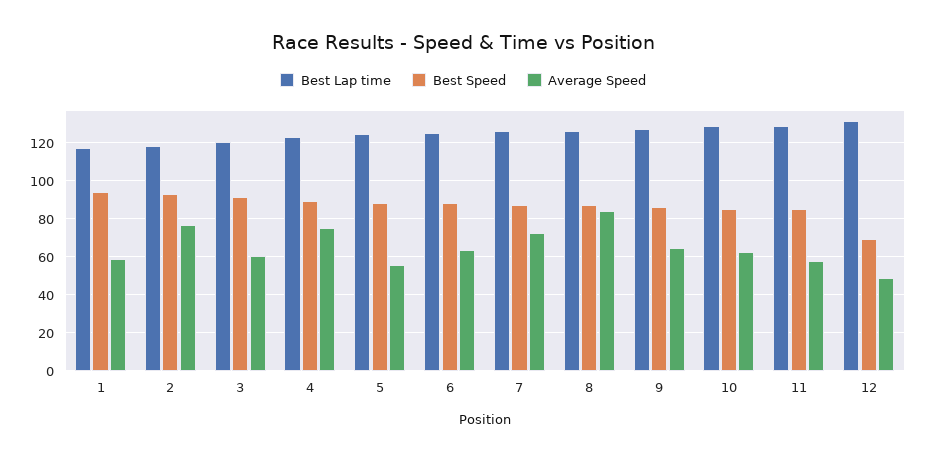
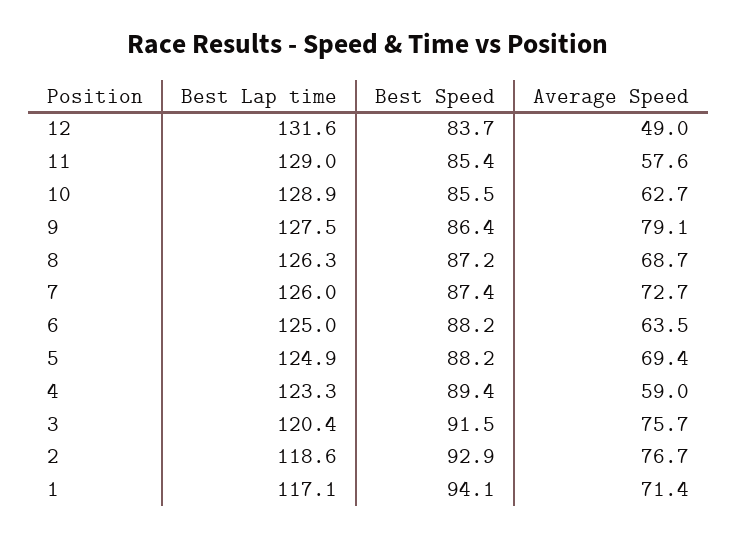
Average Speed, 1: 60 -> 71.4
Average Speed, 3: 60 -> 75.7
Average Speed, 4: 75 -> 59
Average Speed, 5: 55 -> 69.4
Average Speed, 8: 85 -> 68.7
Average Speed, 9: 65 -> 79.1
Best Speed, 12: 70 -> 83.7

